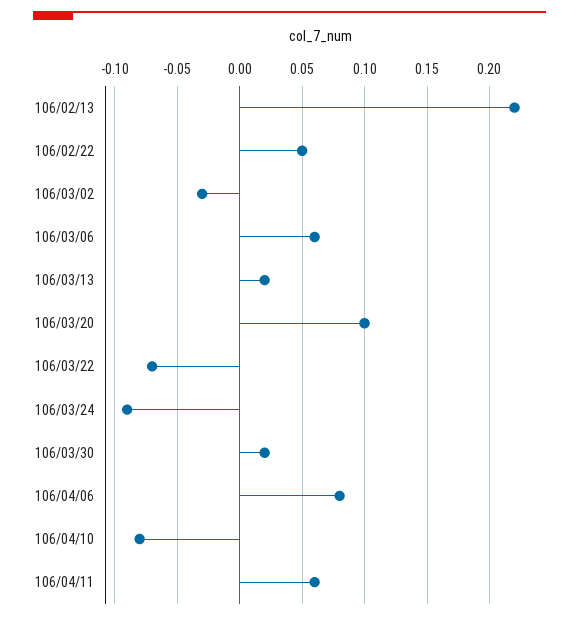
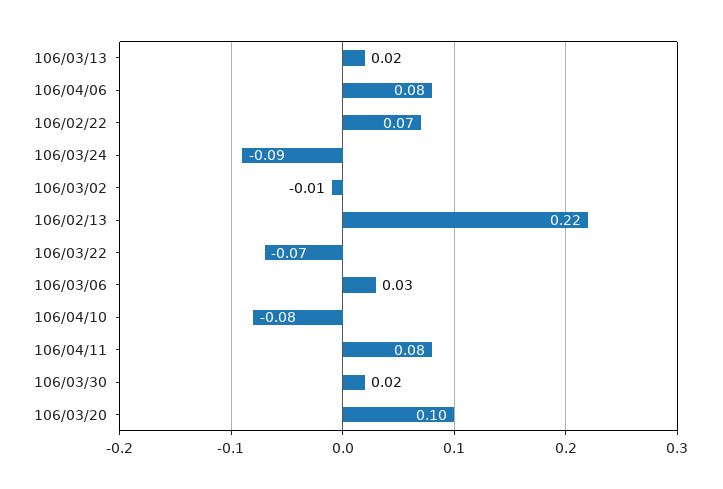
106/02/22: 0.05 -> 0.07
106/03/02: -0.03 -> -0.01
106/03/06: 0.06 -> 0.03
106/04/11: 0.06 -> 0.08

